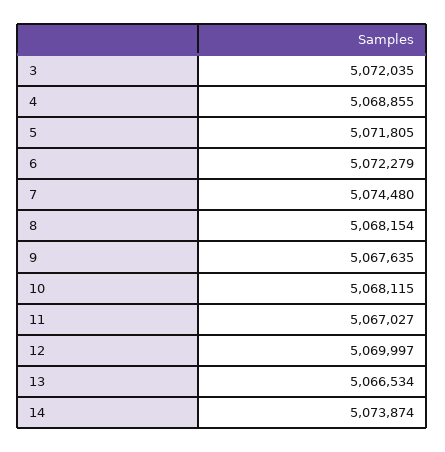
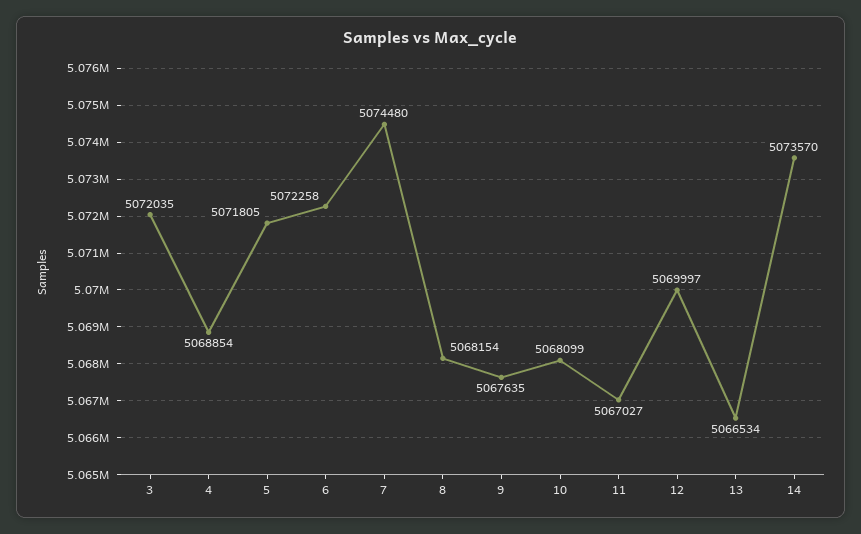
4: 5068855 -> 5068854
6: 5072279 -> 5072258
10: 5068115 -> 5068099
14: 5073874 -> 5073570

